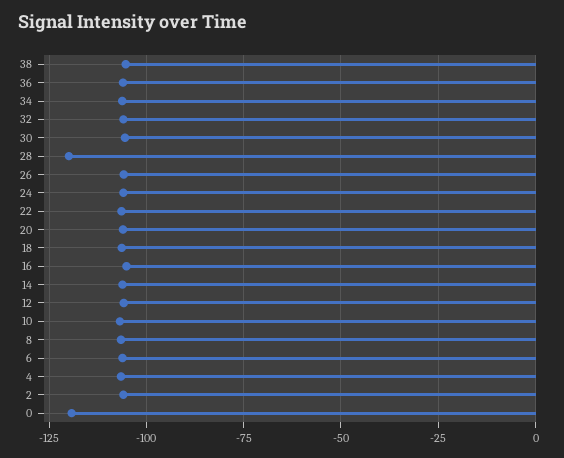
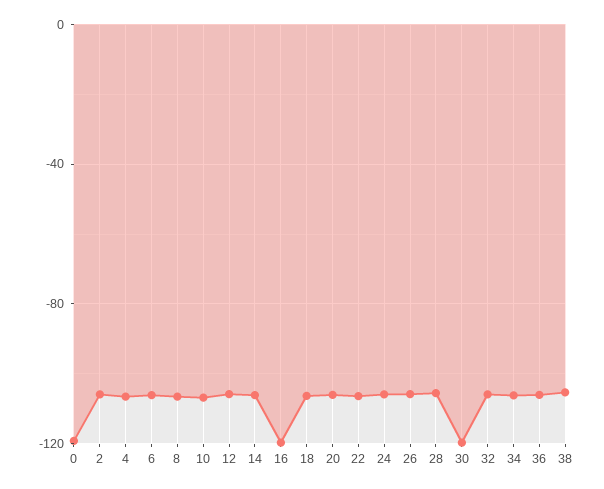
30: -105 -> -120
28: -120 -> -105
16: -105 -> -120

